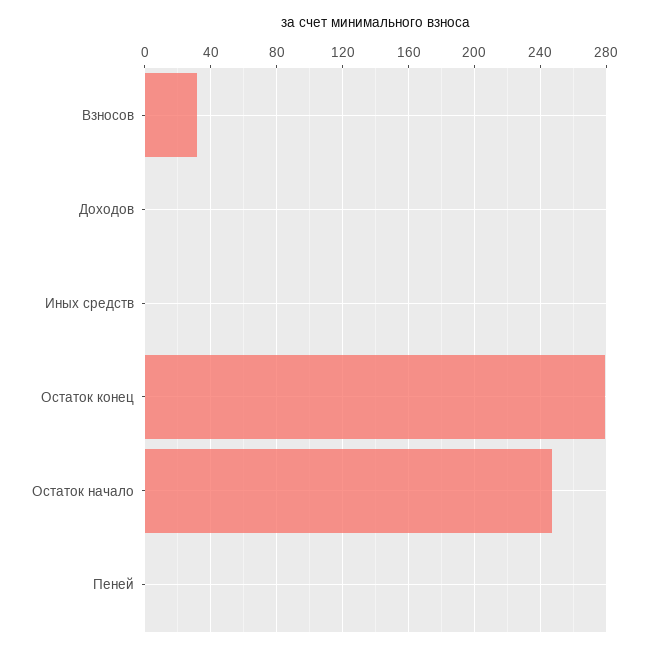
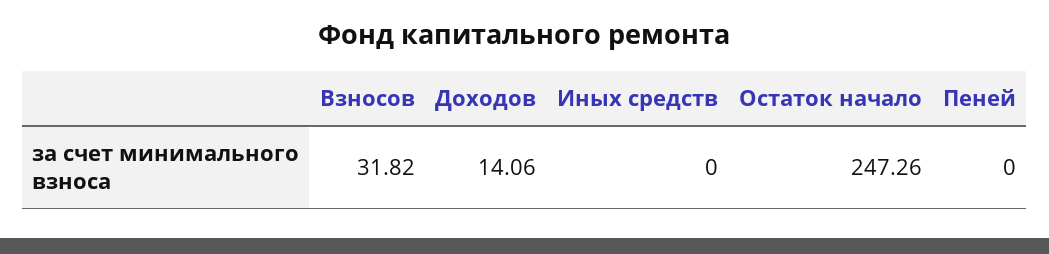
Доходов: 0 -> 14.06
Остаток конец: 280 -> none

